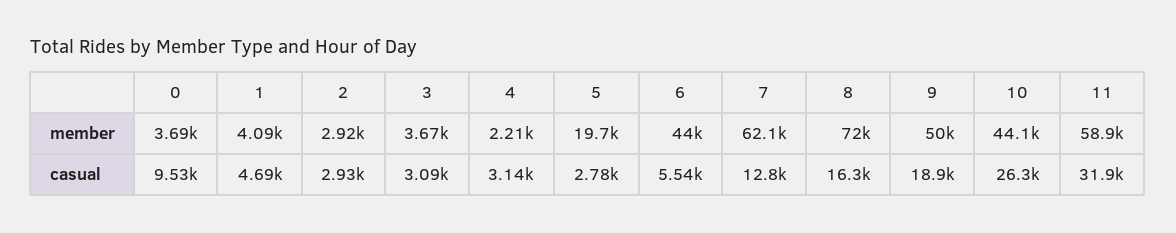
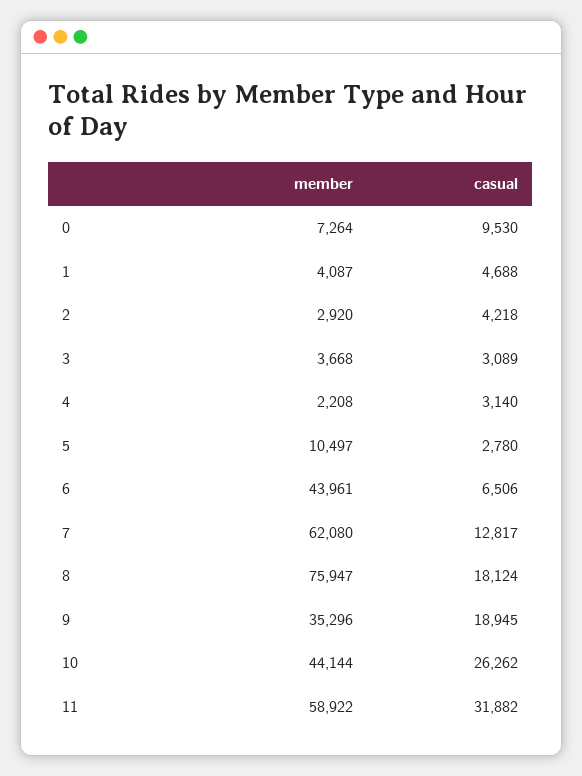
0, member: 3690 -> 7264
5, member: 19700 -> 10497
8, member: 72000 -> 75947
9, member: 50000 -> 35296
2, casual: 2930 -> 4218
6, casual: 5540 -> 6506
8, casual: 16300 -> 18124

